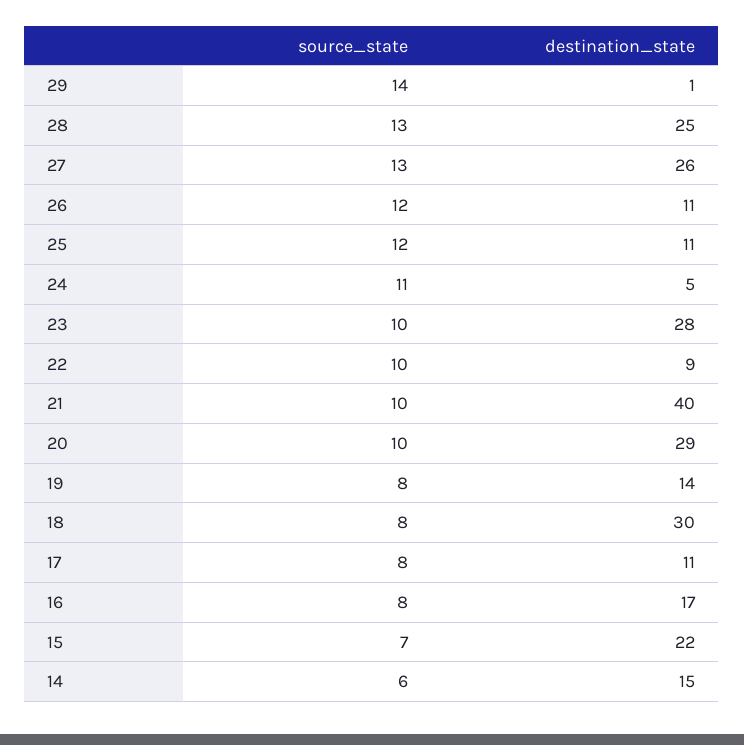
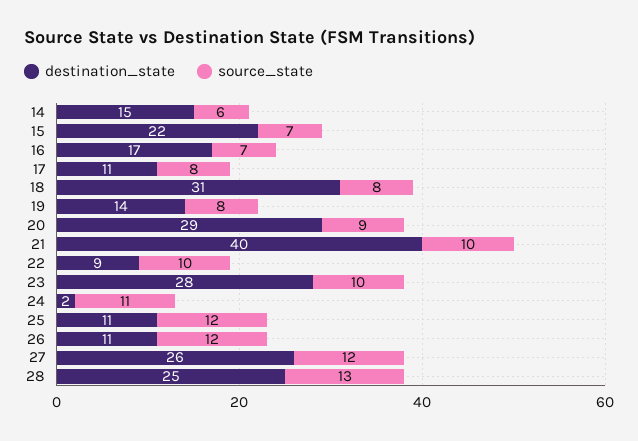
source_state, 29: 14 -> none
destination_state, 29: 1 -> none
source_state, 27: 13 -> 12
destination_state, 24: 5 -> 2
source_state, 20: 10 -> 9
destination_state, 18: 30 -> 31
source_state, 16: 8 -> 7

